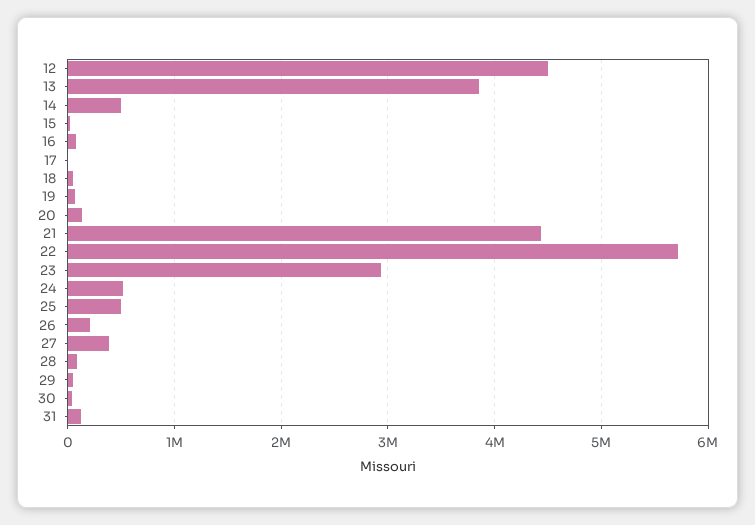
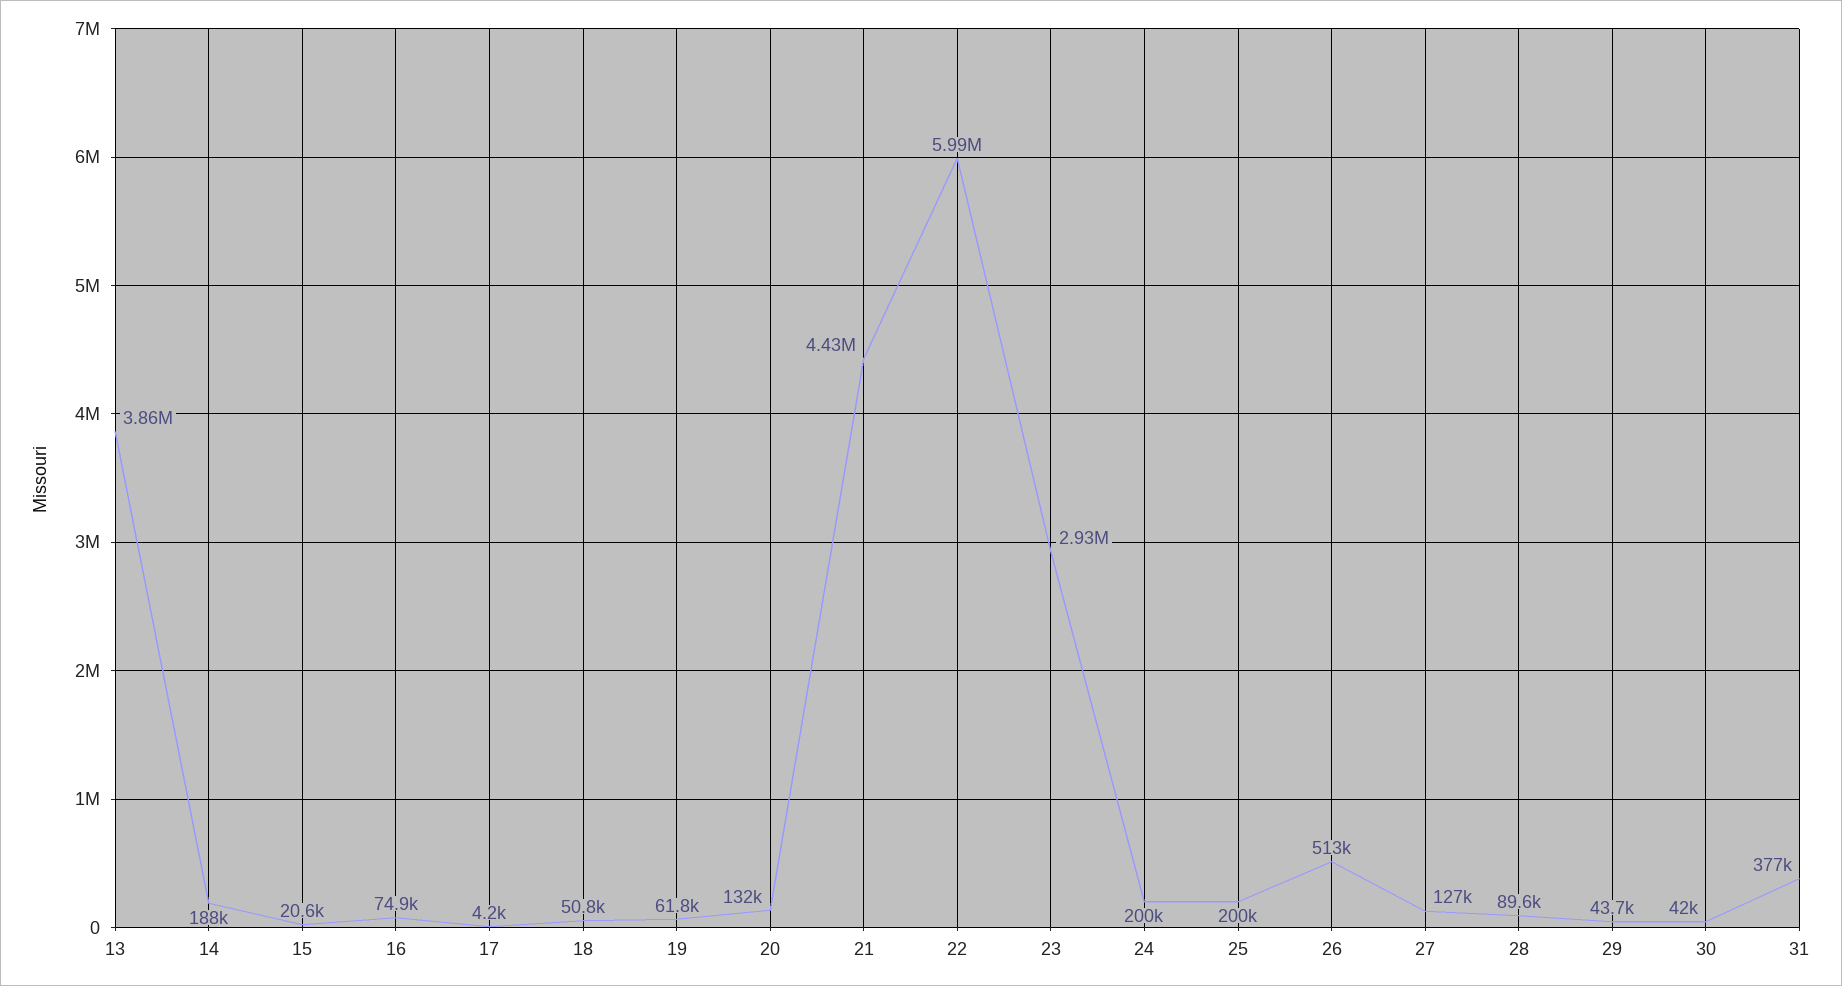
12: 4500000 -> none
14: 500000 -> 188000
22: 5700000 -> 5990000
24: 500000 -> 200000
25: 500000 -> 200000
26: 200000 -> 513000
27: 400000 -> 127000
31: 100000 -> 377000

